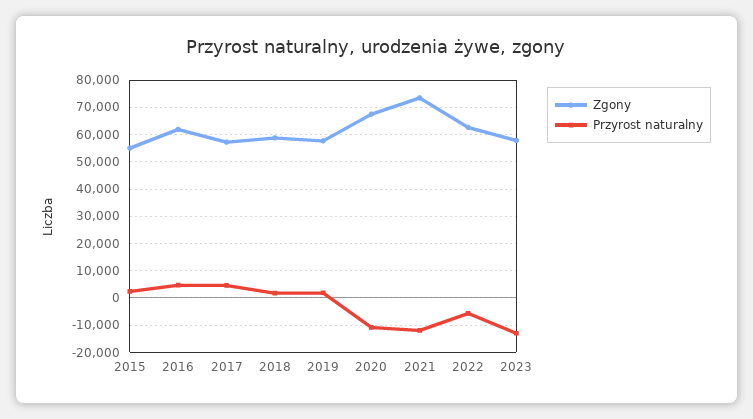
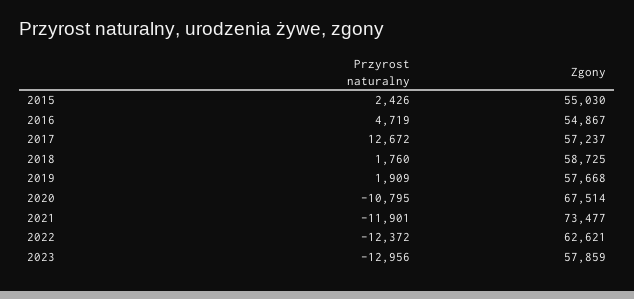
Zgony, 2016: 62500 -> 54867
Przyrost naturalny, 2017: 5000 -> 12672
Przyrost naturalny, 2022: -5000 -> -12372

